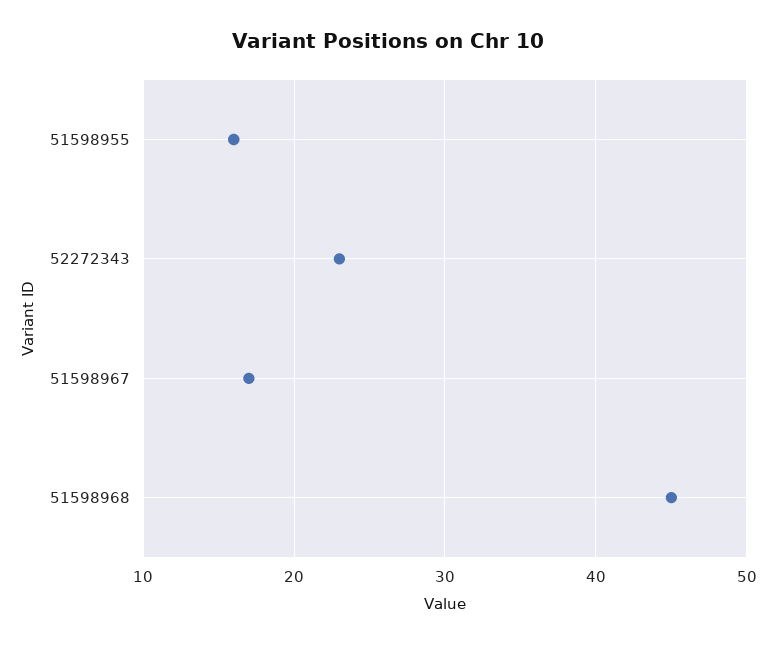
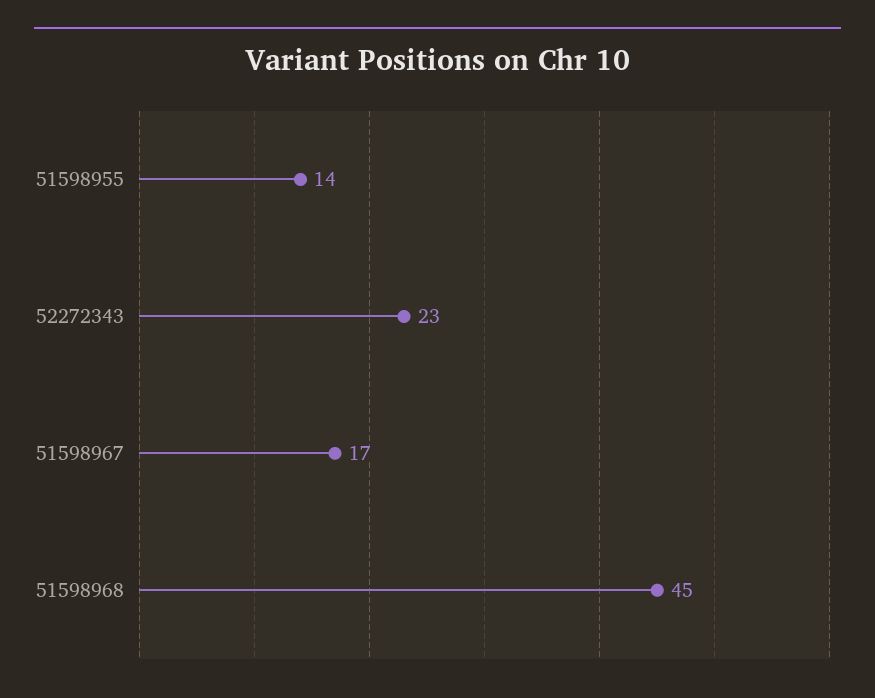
51598955: 16 -> 14

